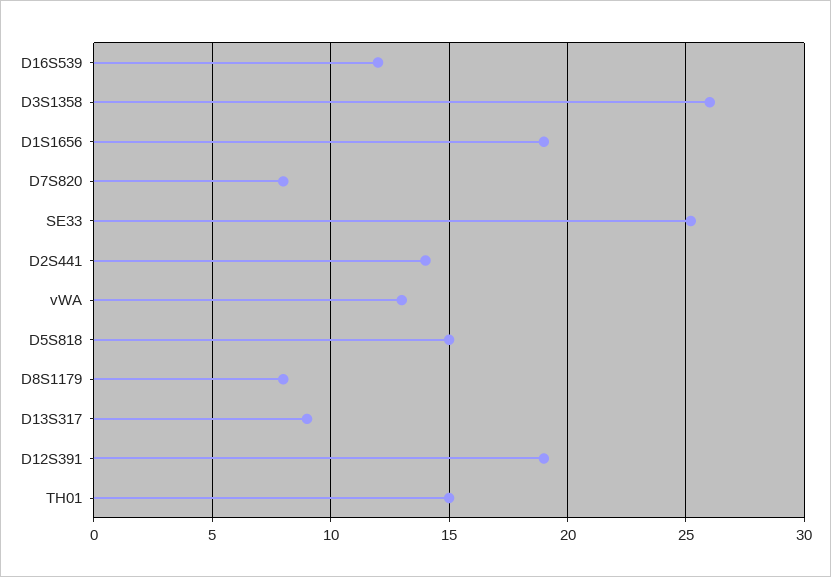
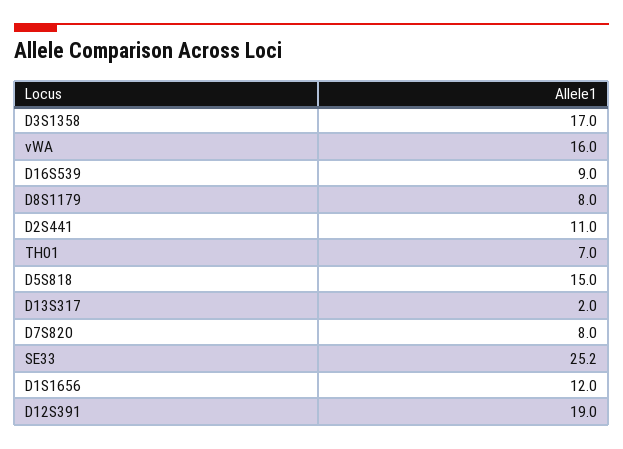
D16S539: 12 -> 9
D3S1358: 26 -> 17
D1S1656: 19 -> 12
D2S441: 14 -> 11
vWA: 13 -> 16
D13S317: 9 -> 2
TH01: 15 -> 7

